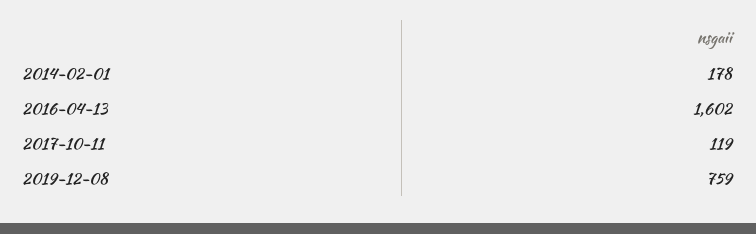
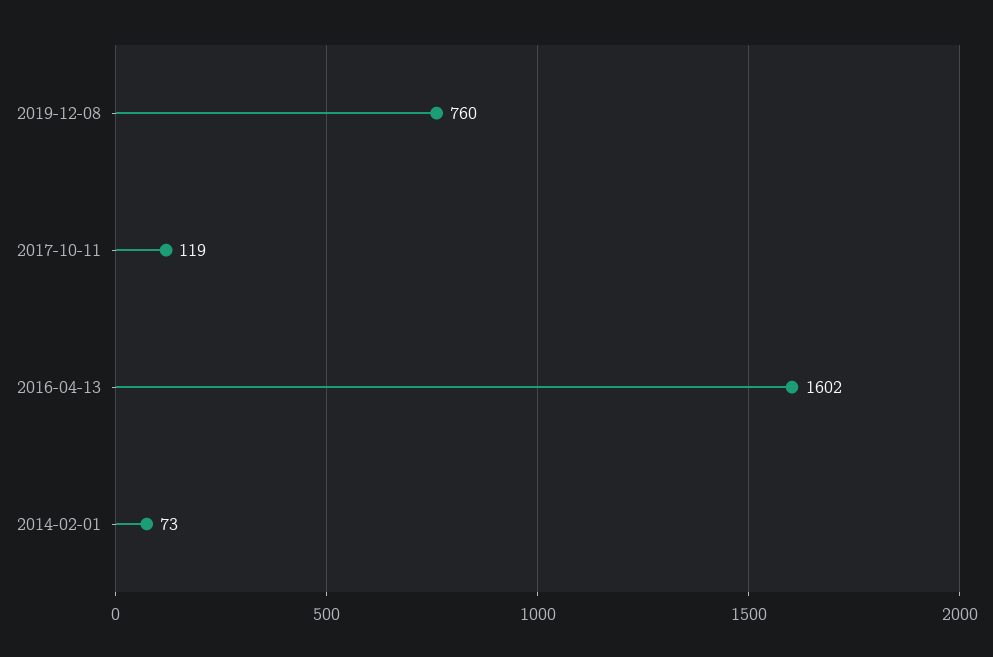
2014-02-01: 178 -> 73
2019-12-08: 759 -> 760

